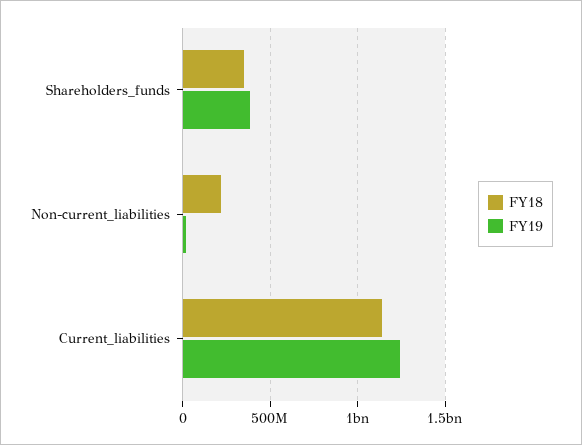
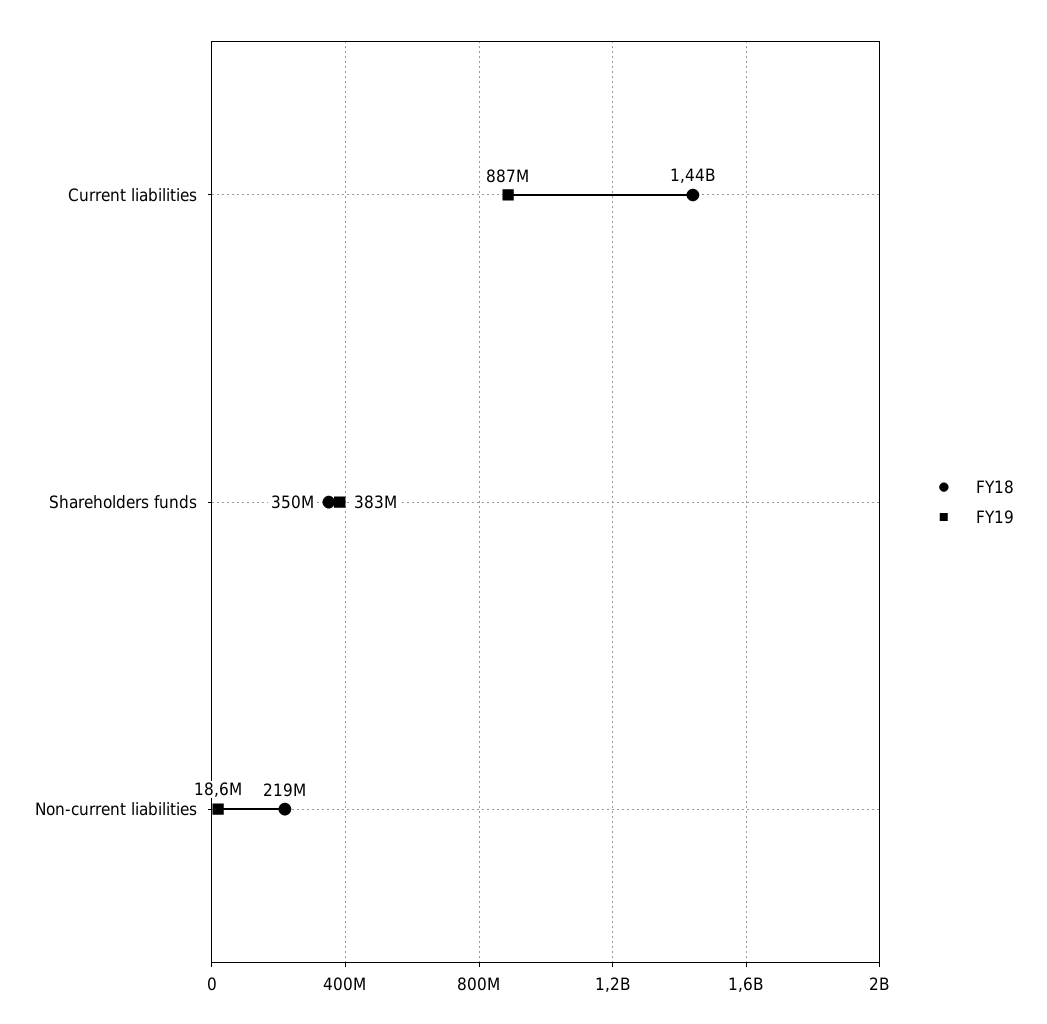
FY18, Current_liabilities: 1150000000 -> 1440000000
FY19, Current_liabilities: 1250000000 -> 887000000

